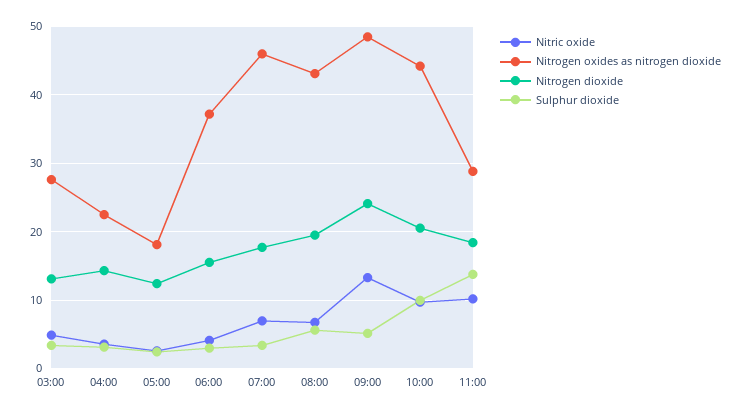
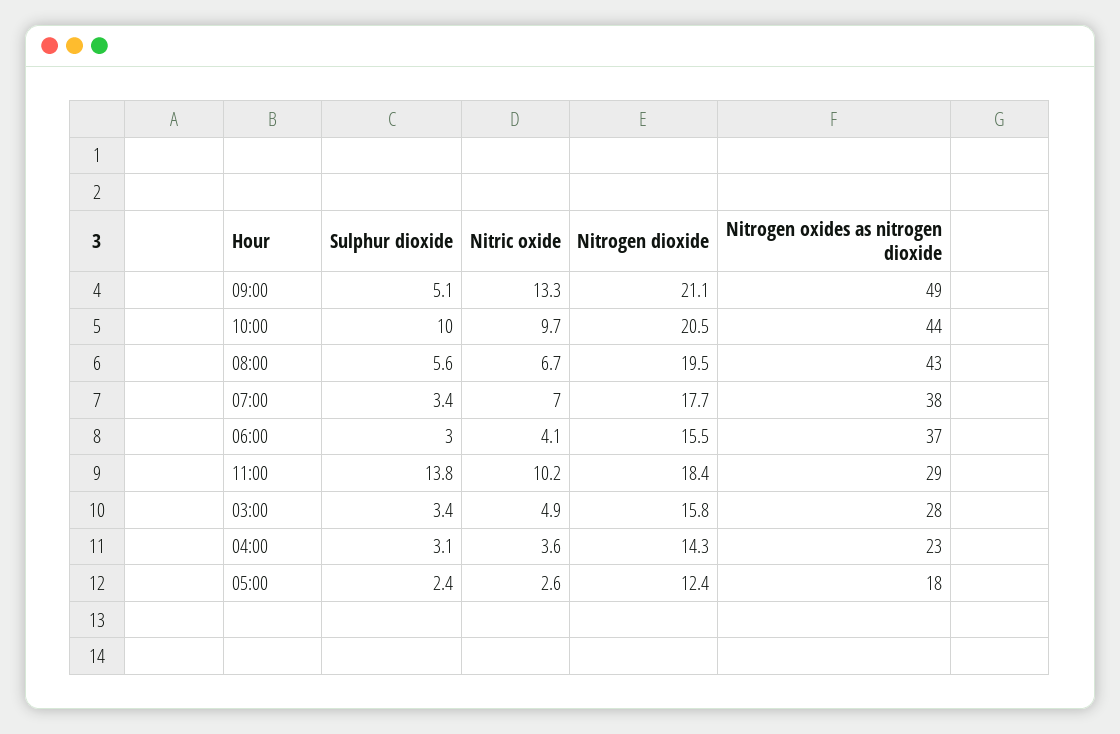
Nitrogen dioxide, 03:00: 13 -> 15.8
Nitrogen oxides as nitrogen dioxide, 07:00: 46 -> 38
Nitrogen dioxide, 09:00: 24 -> 21.1

